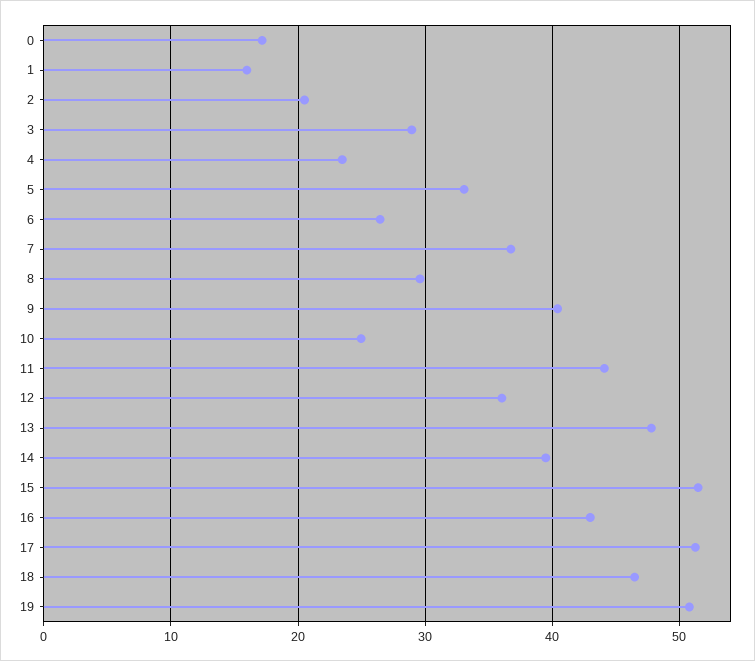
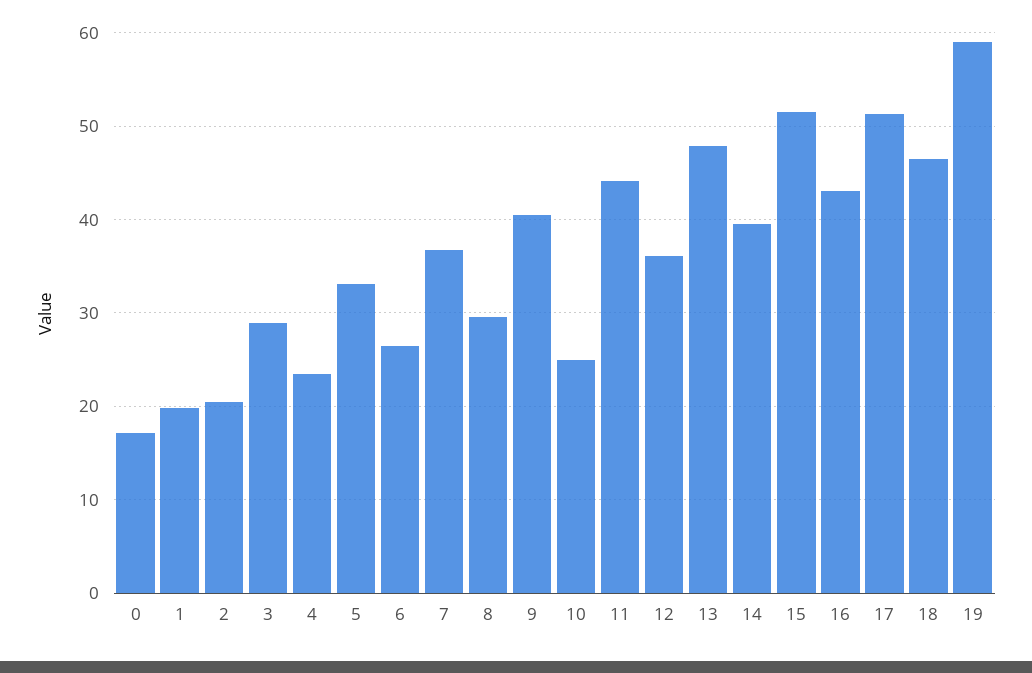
1: 16 -> 20
19: 51 -> 59

